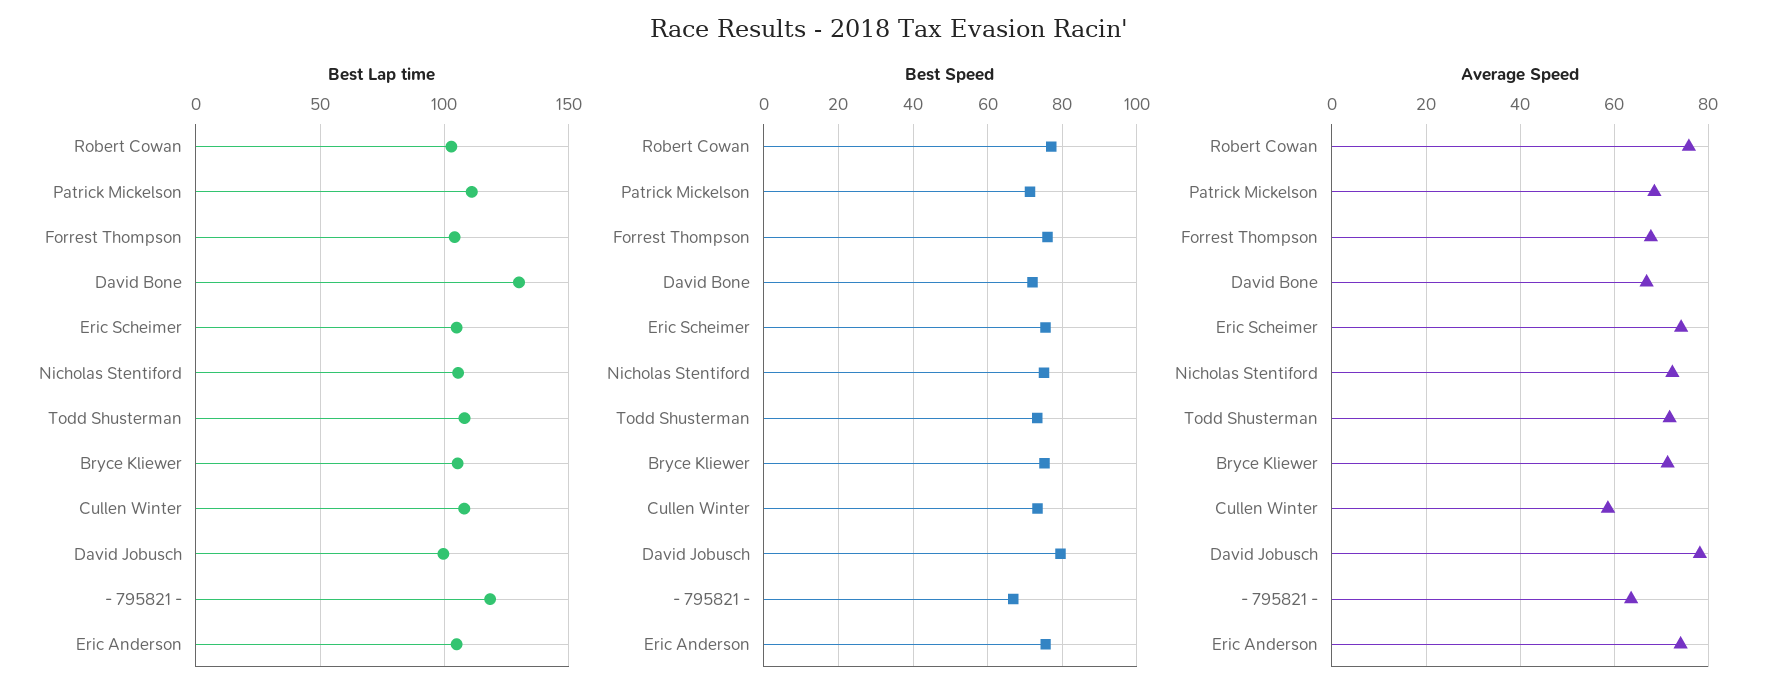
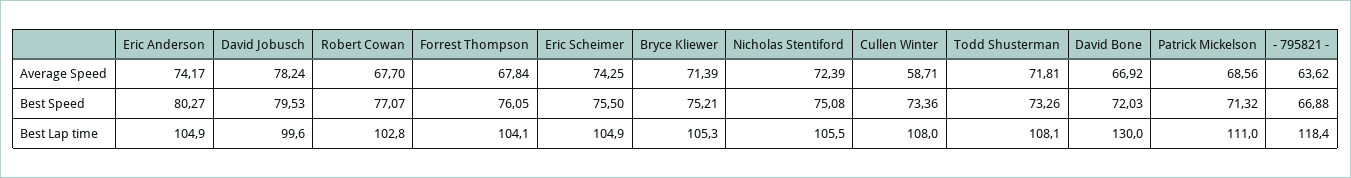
Best Speed, Eric Anderson: 76 -> 80.27
Average Speed, Robert Cowan: 76 -> 67.7

